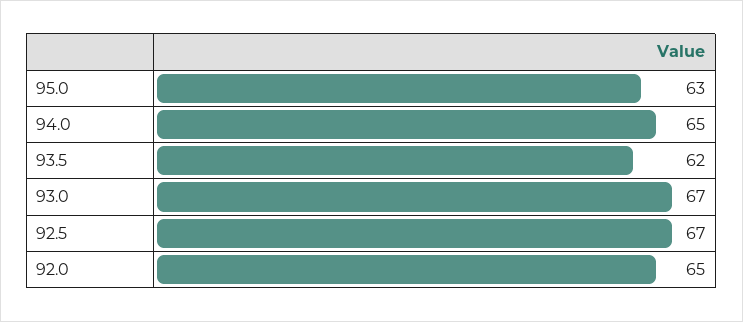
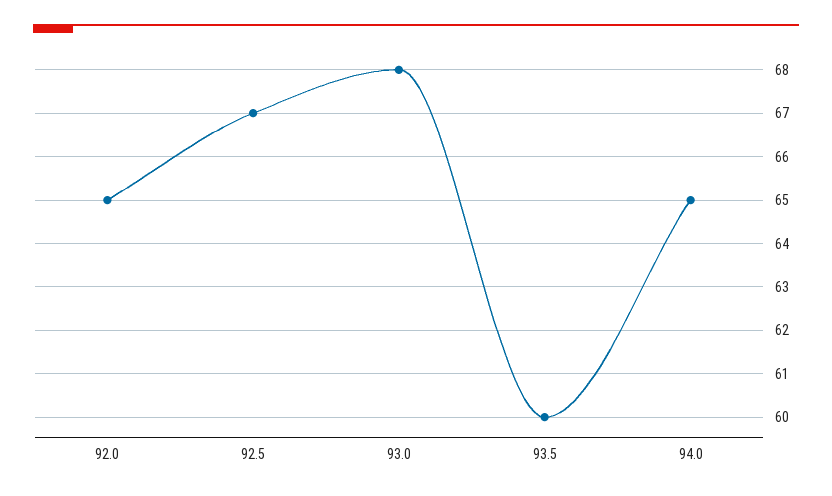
95.0: 63 -> none
93.5: 62 -> 60
93.0: 67 -> 68

